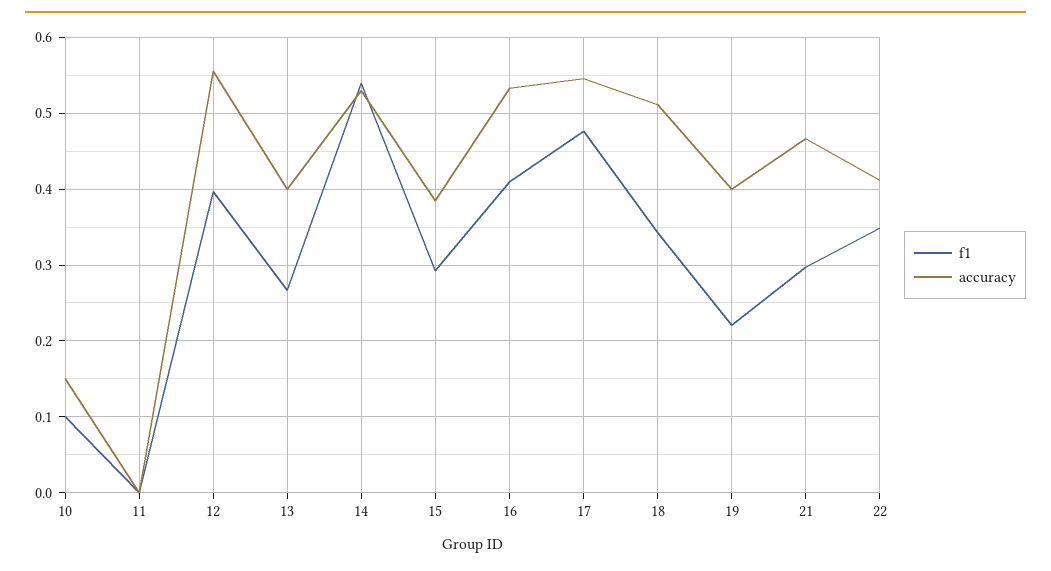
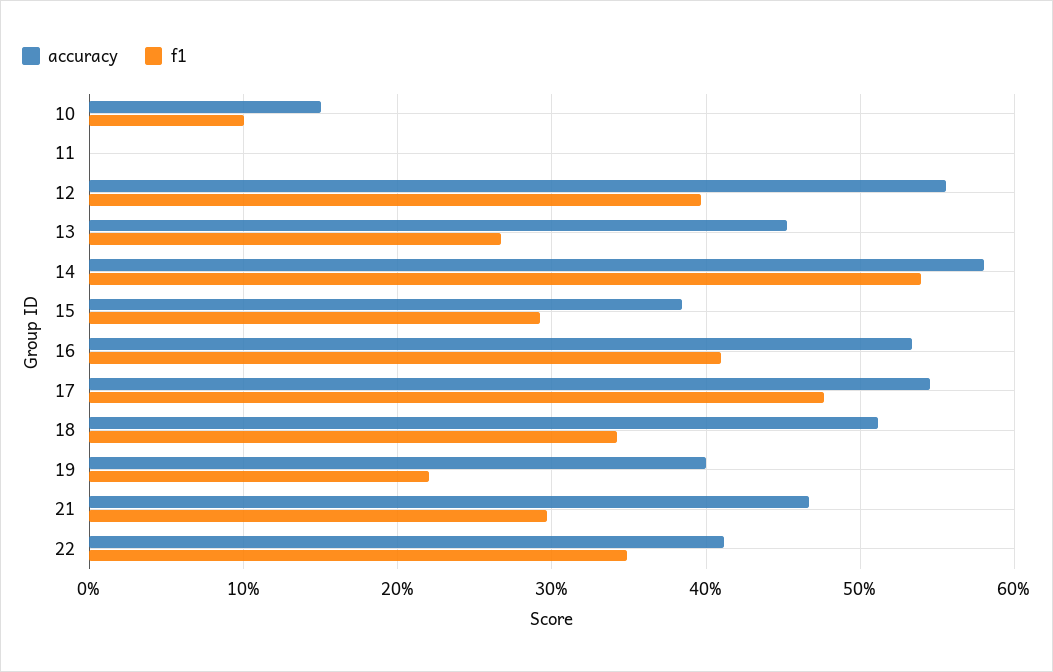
accuracy, 13: 0.4 -> 0.45
accuracy, 14: 0.53 -> 0.58

